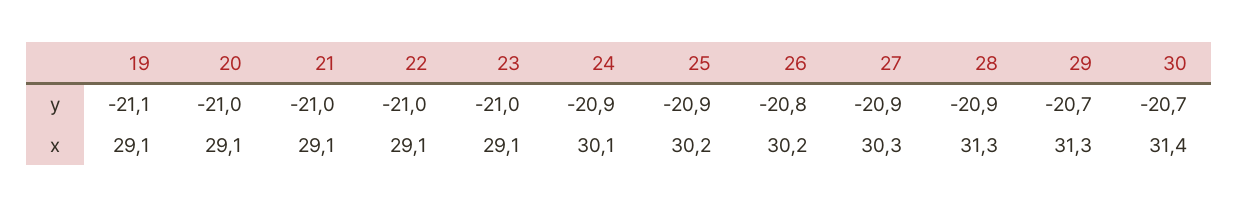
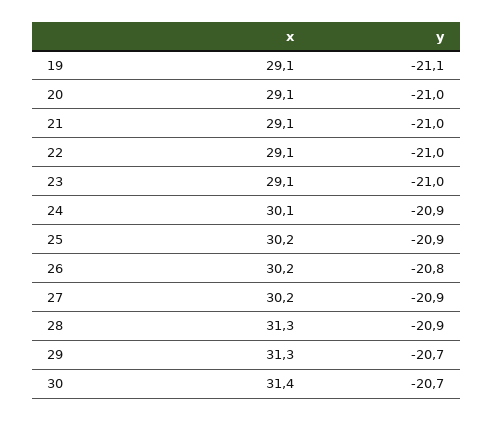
27, x: 30.3 -> 30.2

